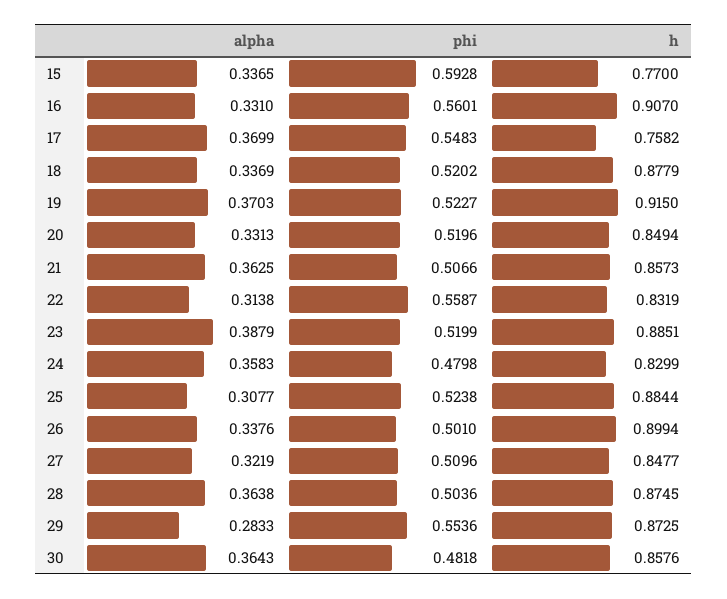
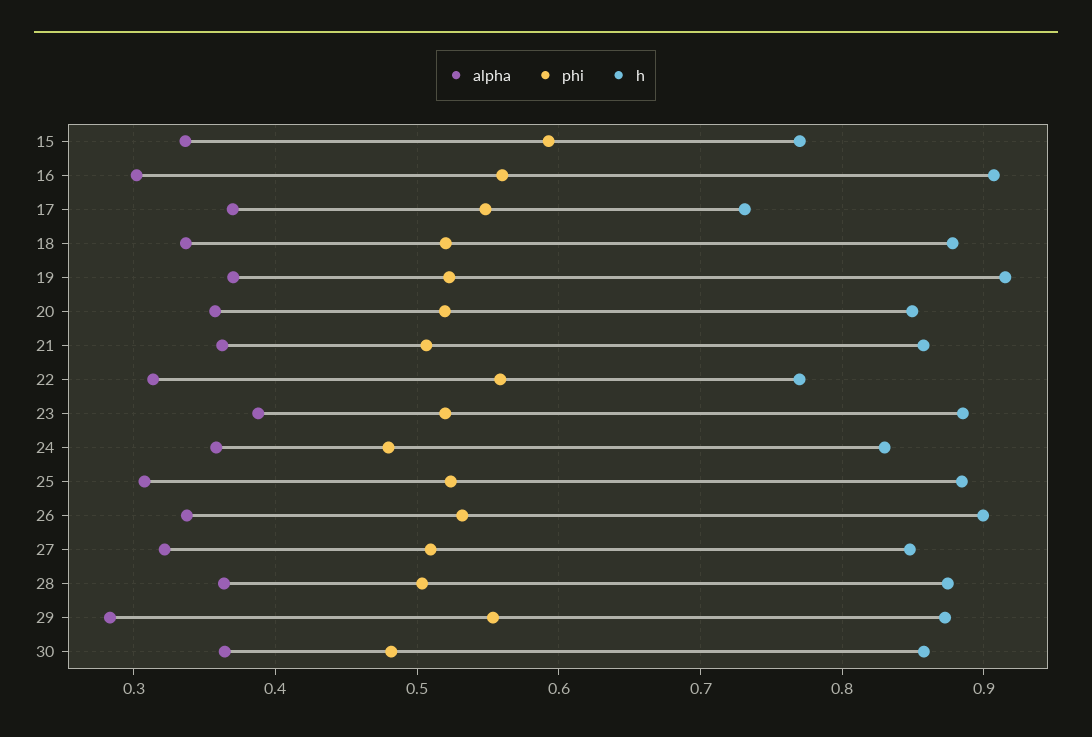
alpha, 16: 0.331 -> 0.3
h, 17: 0.7582 -> 0.73
alpha, 20: 0.3313 -> 0.36
h, 22: 0.8319 -> 0.77
phi, 26: 0.501 -> 0.53

